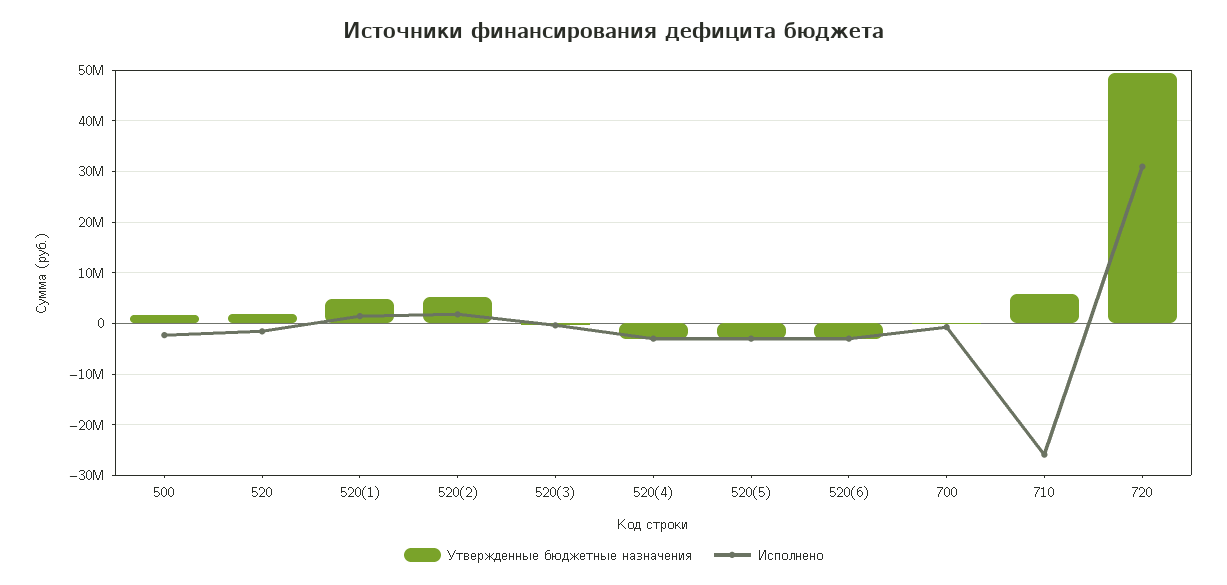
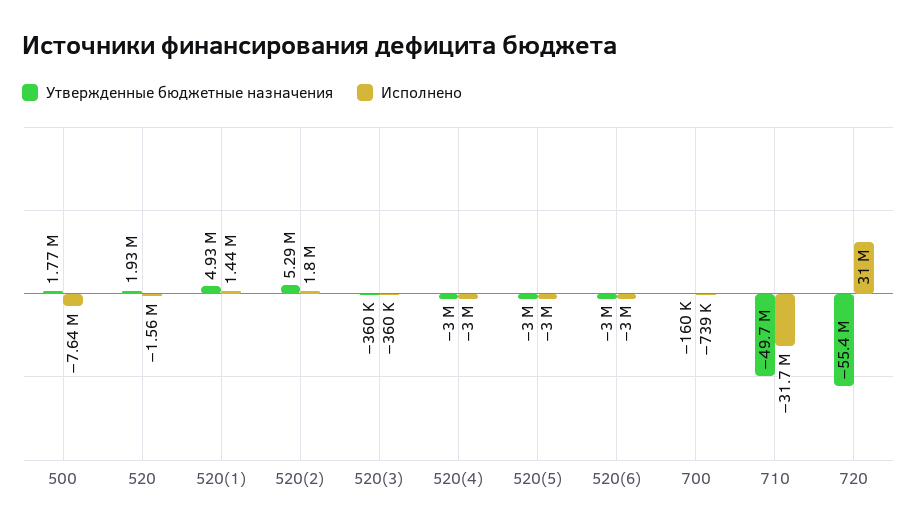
Исполнено, 500: -2000000 -> -7640000
Утвержденные бюджетные назначения, 710: 6000000 -> -49700000
Исполнено, 710: -26000000 -> -31700000
Утвержденные бюджетные назначения, 720: 50000000 -> -55400000

